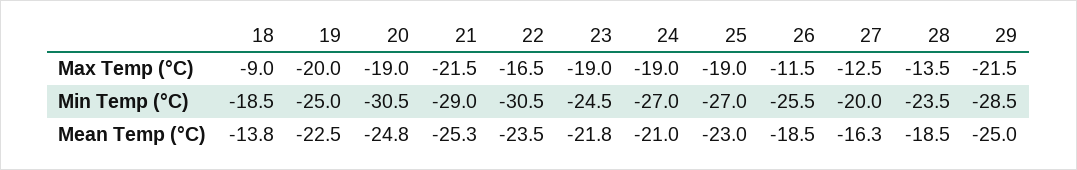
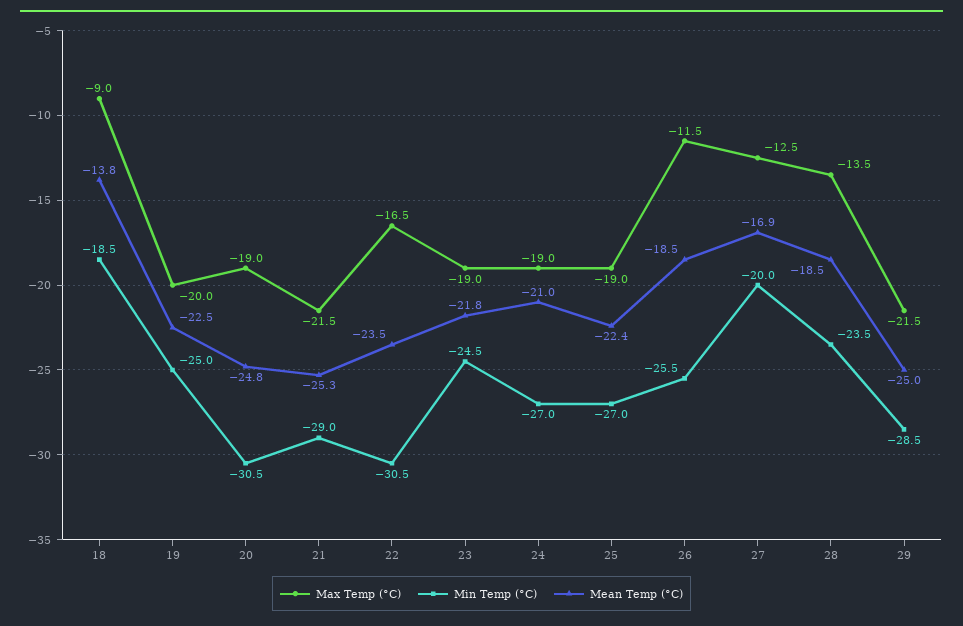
Mean Temp (°C), 25: -23 -> -22.4
Mean Temp (°C), 27: -16.3 -> -16.9

